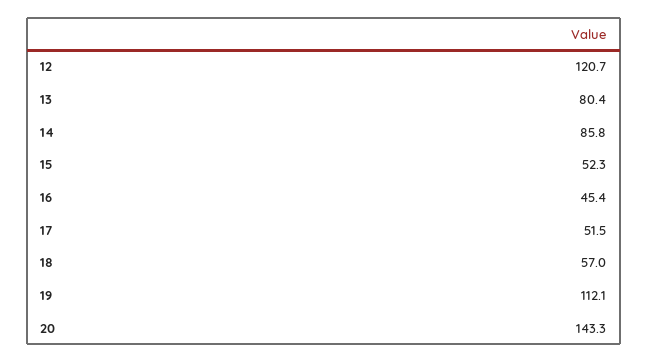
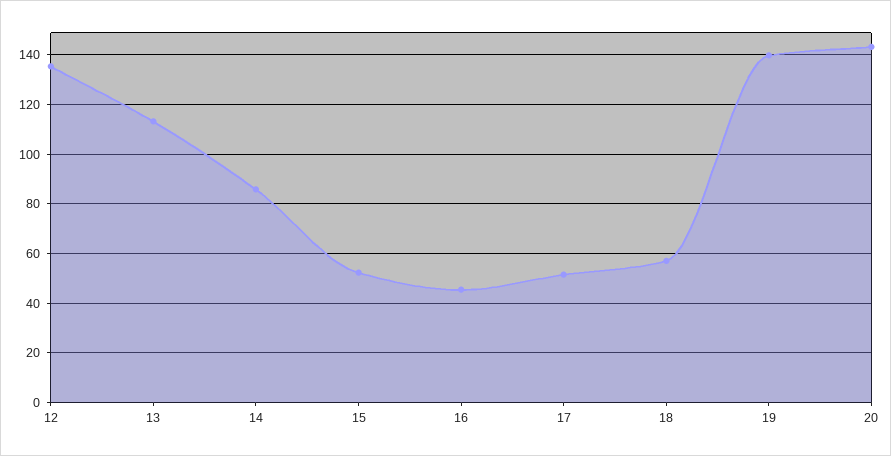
12: 120.7 -> 135
13: 80.4 -> 112.5
19: 112.1 -> 140

